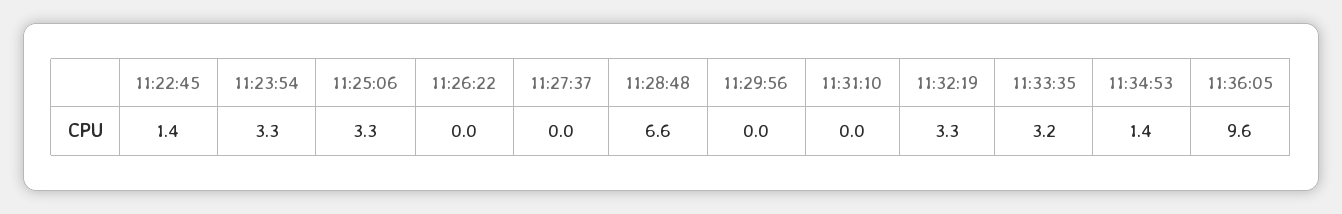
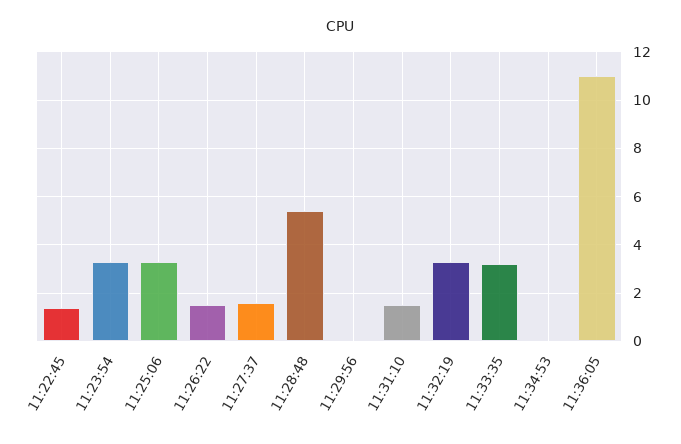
11:26:22: 0 -> 1.5
11:27:37: 0 -> 1.5
11:28:48: 6.6 -> 5.5
11:31:10: 0 -> 1.5
11:34:53: 1.4 -> 0
11:36:05: 9.6 -> 11

